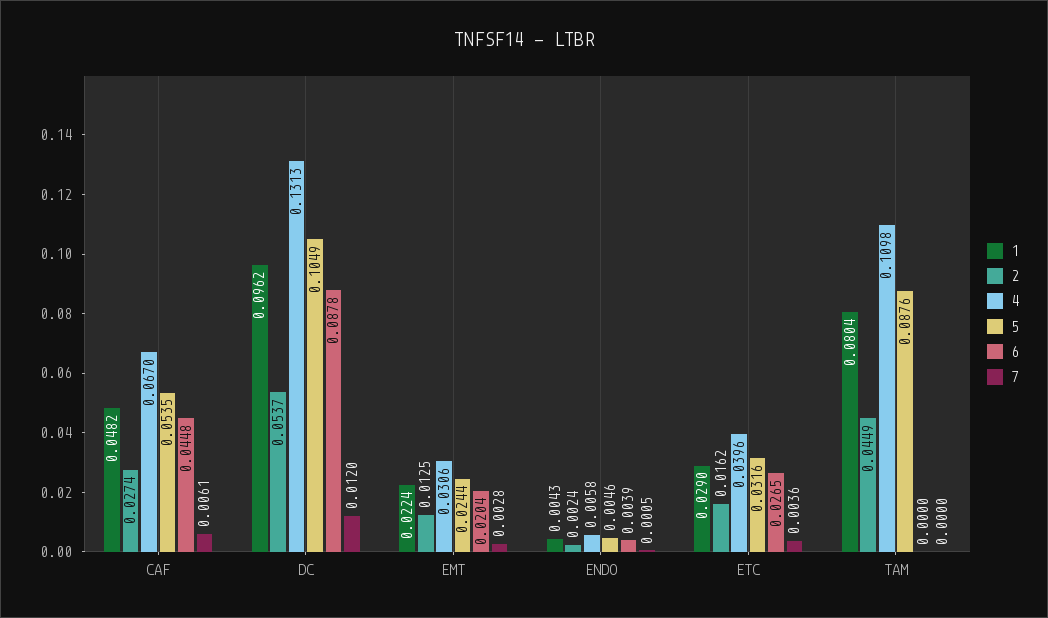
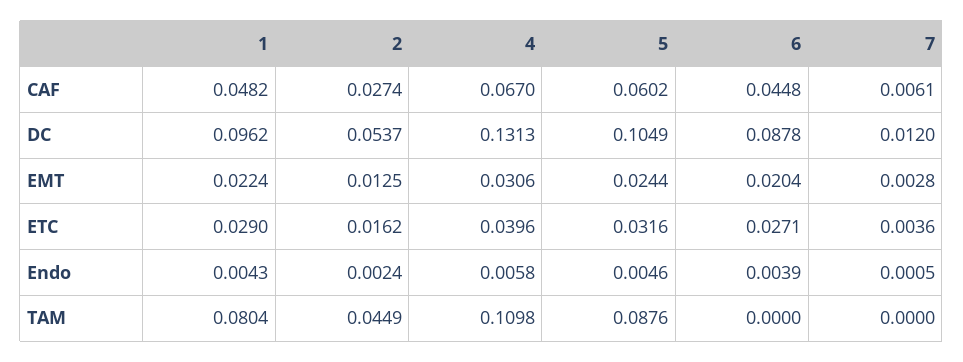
5, CAF: 0.0535 -> 0.0602
6, ETC: 0.0265 -> 0.0271

